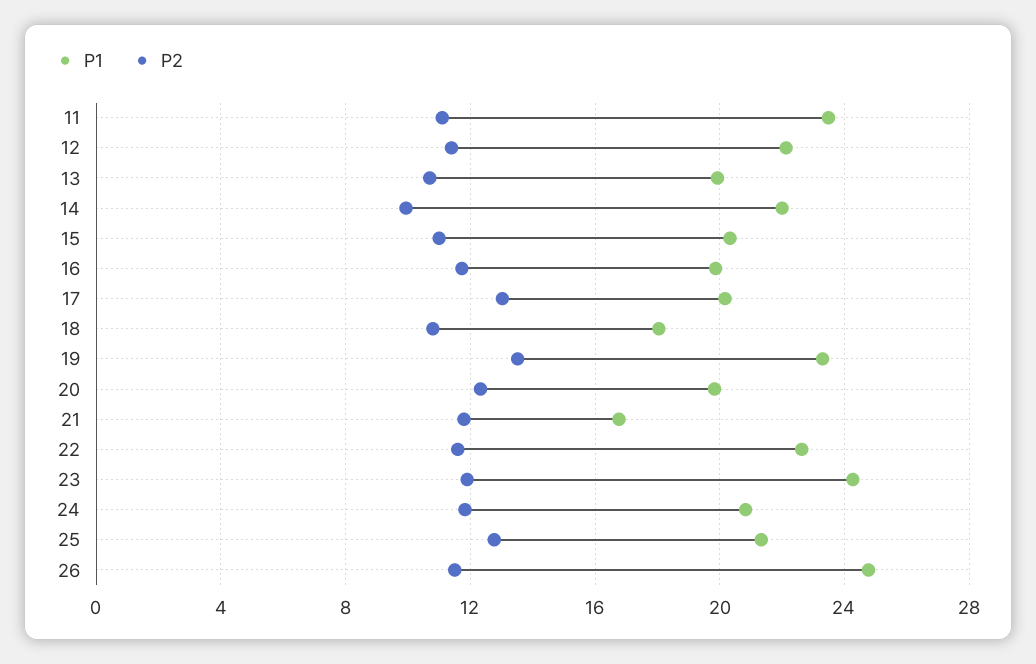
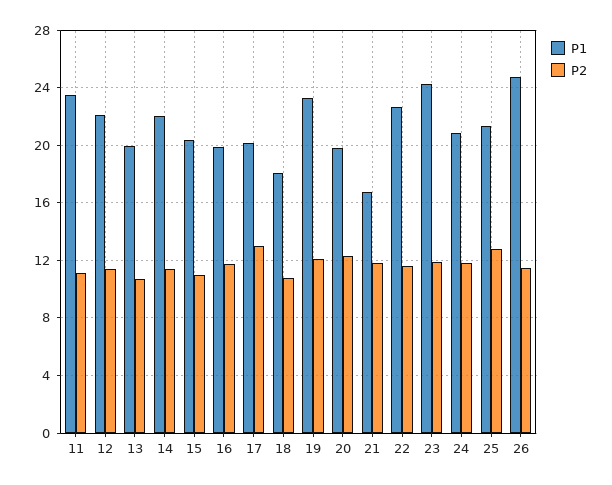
P2, 14: 10 -> 11.5
P2, 19: 13.5 -> 12

